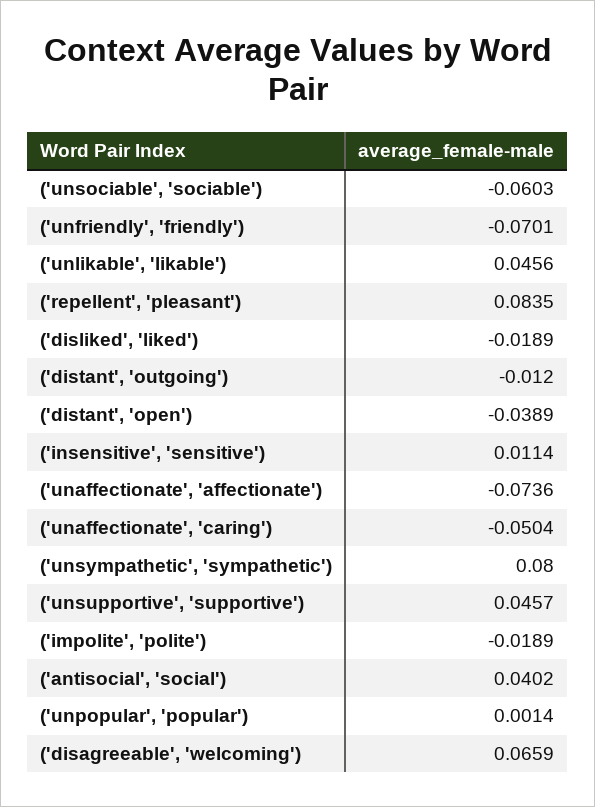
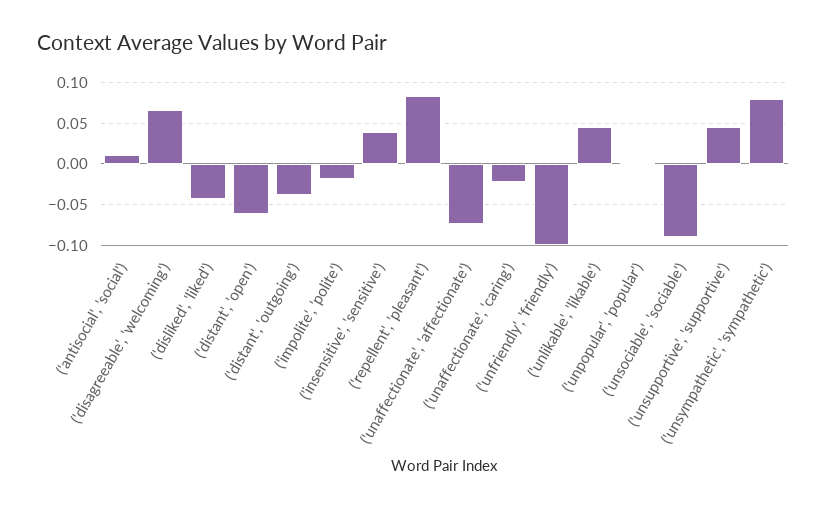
('unsociable', 'sociable'): -0.0603 -> -0.09
('unfriendly', 'friendly'): -0.0701 -> -0.1
('disliked', 'liked'): -0.0189 -> -0.04
('distant', 'outgoing'): -0.012 -> -0.04
('distant', 'open'): -0.0389 -> -0.06
('insensitive', 'sensitive'): 0.0114 -> 0.04
('unaffectionate', 'caring'): -0.0504 -> -0.02
('antisocial', 'social'): 0.0402 -> 0.01

